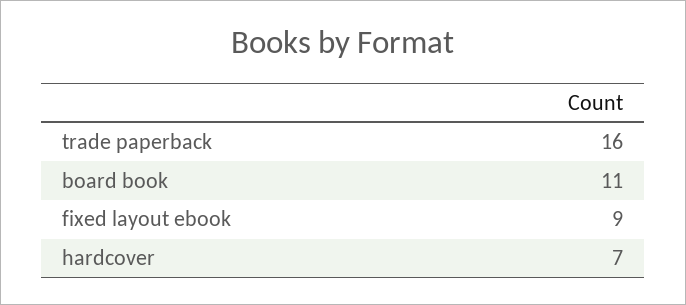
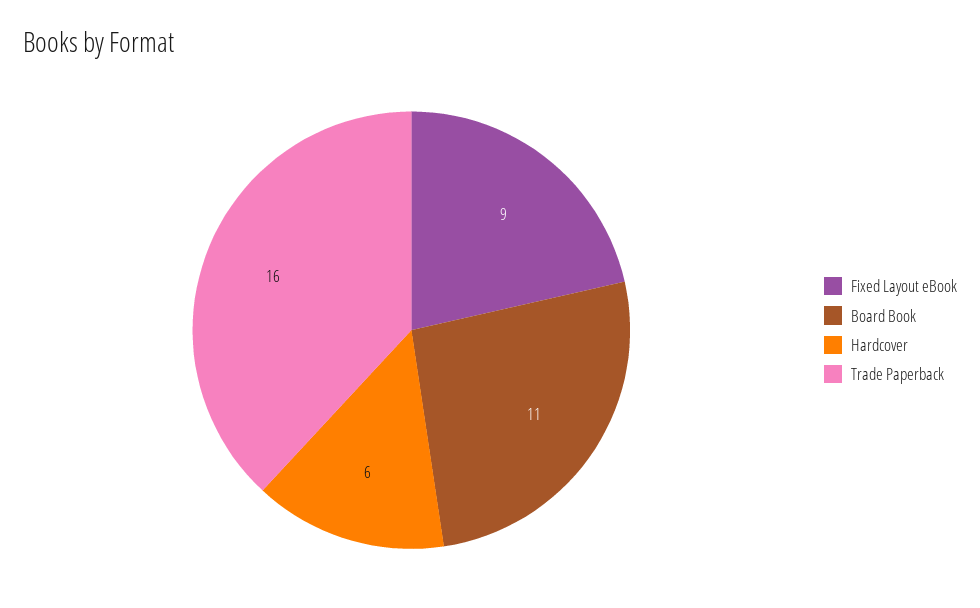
hardcover: 7 -> 6

